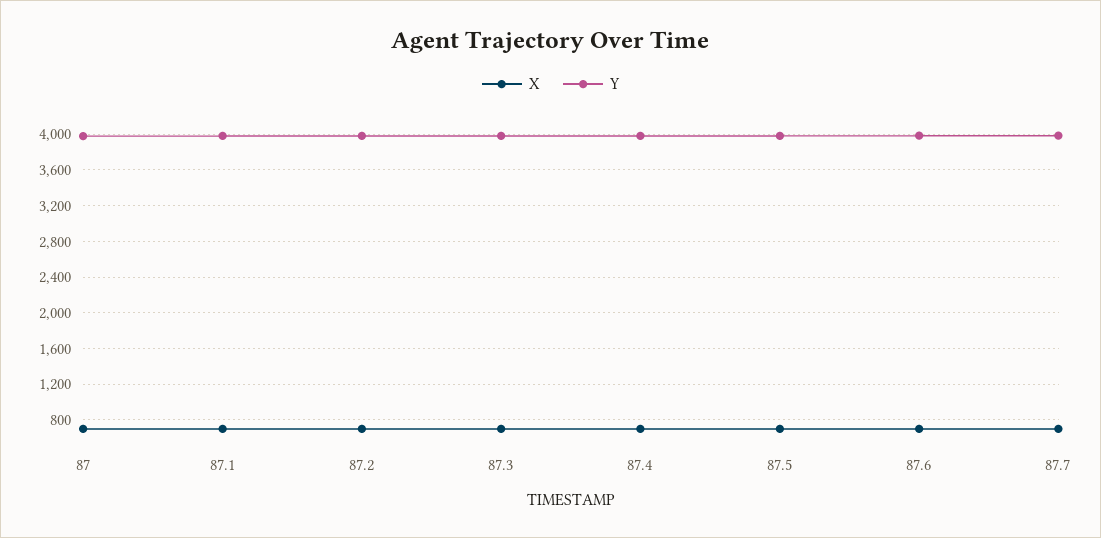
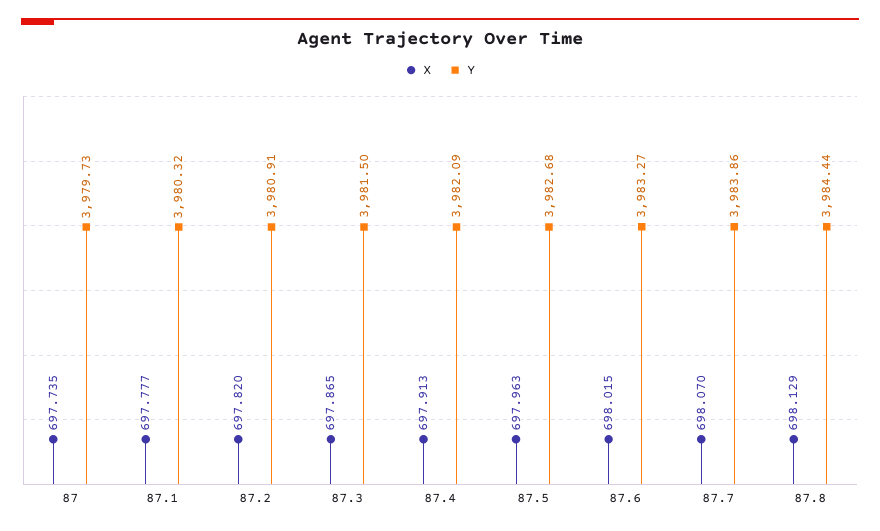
X, 87.8: none -> 698.129
Y, 87.8: none -> 3984.44

